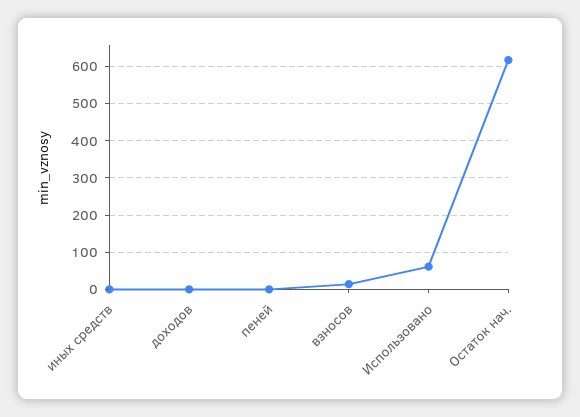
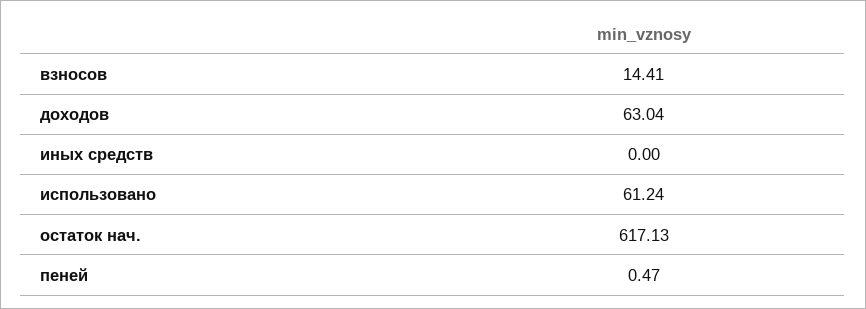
доходов: 0 -> 63.04

